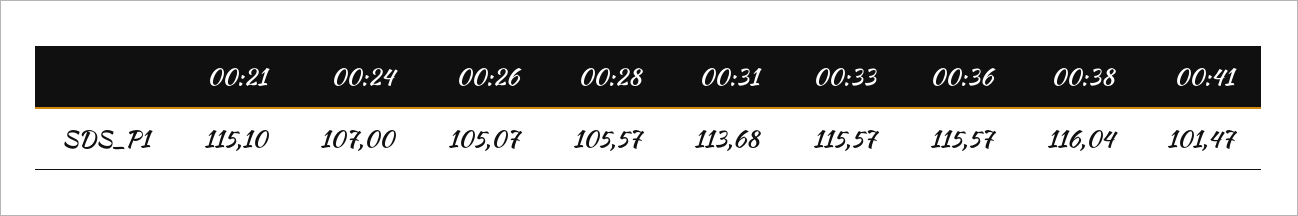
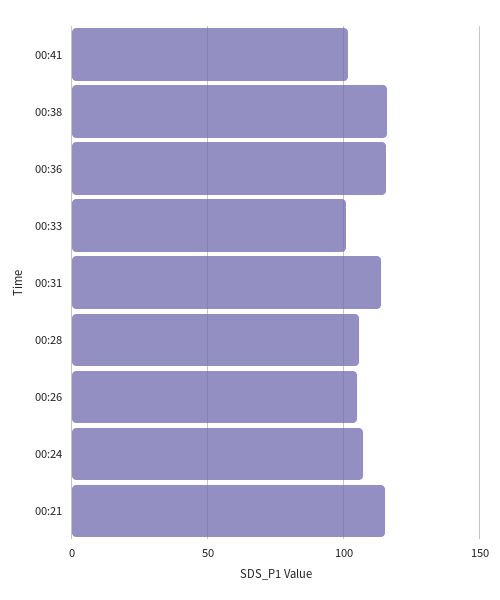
00:33: 115.57 -> 100

